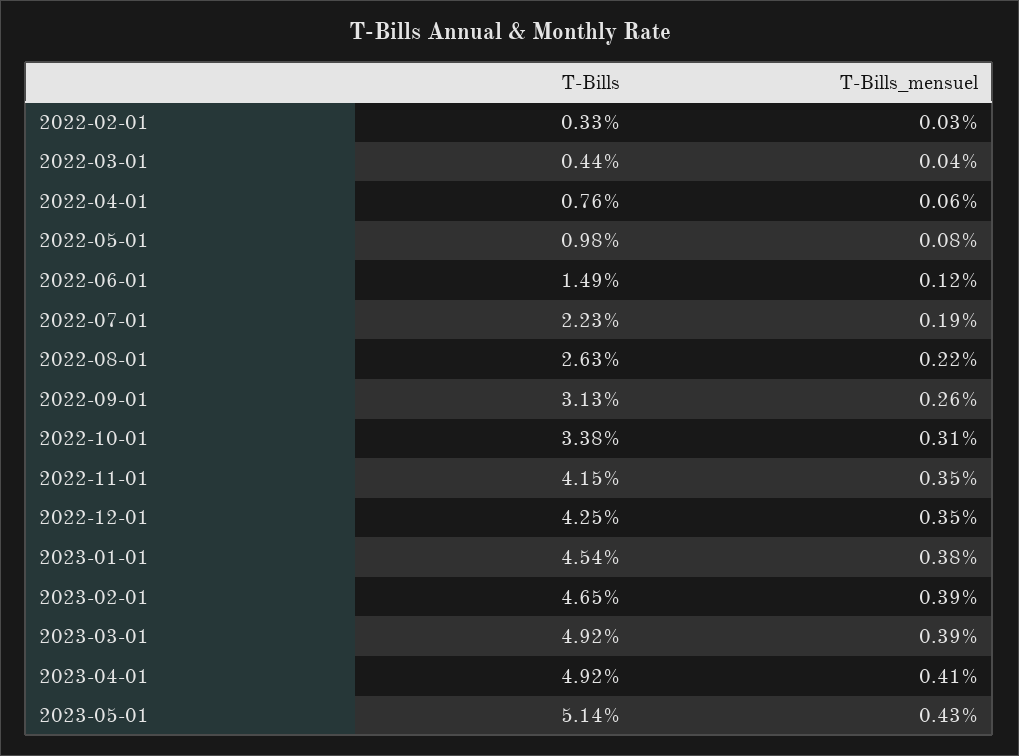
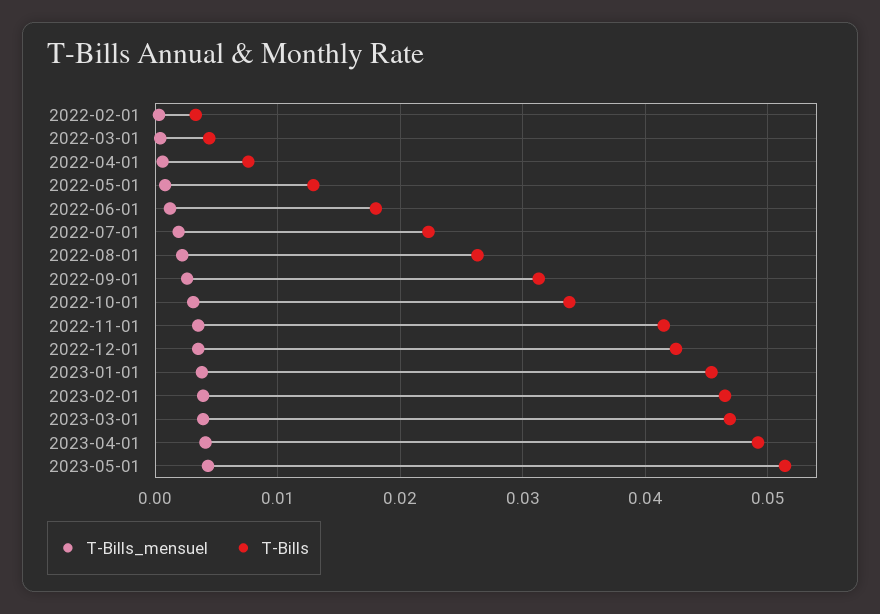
T-Bills, 2022-05-01: 0.0098 -> 0.013
T-Bills, 2022-06-01: 0.0149 -> 0.018
T-Bills, 2023-03-01: 0.0492 -> 0.047

